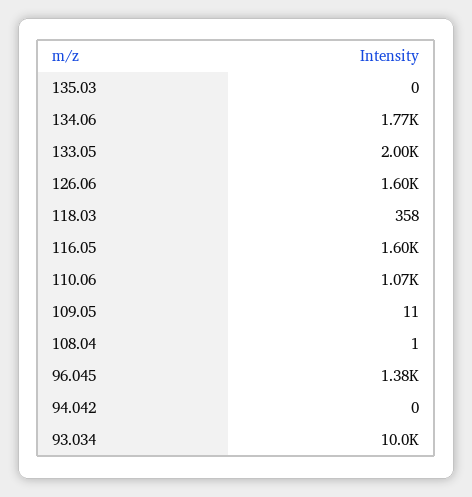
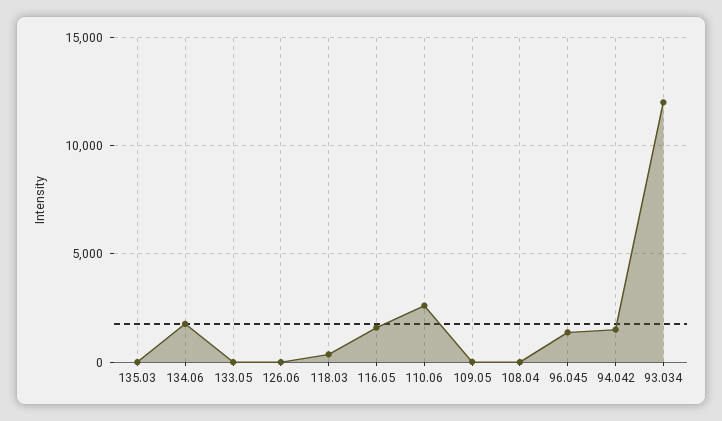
133.05: 2000 -> 0
126.06: 1600 -> 0
110.06: 1070 -> 2500
94.042: 0 -> 1500
93.034: 10000 -> 12000

